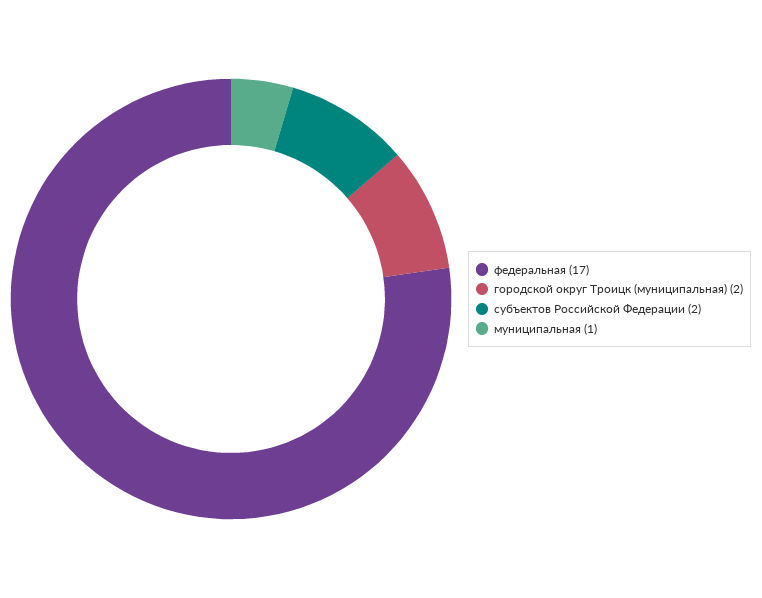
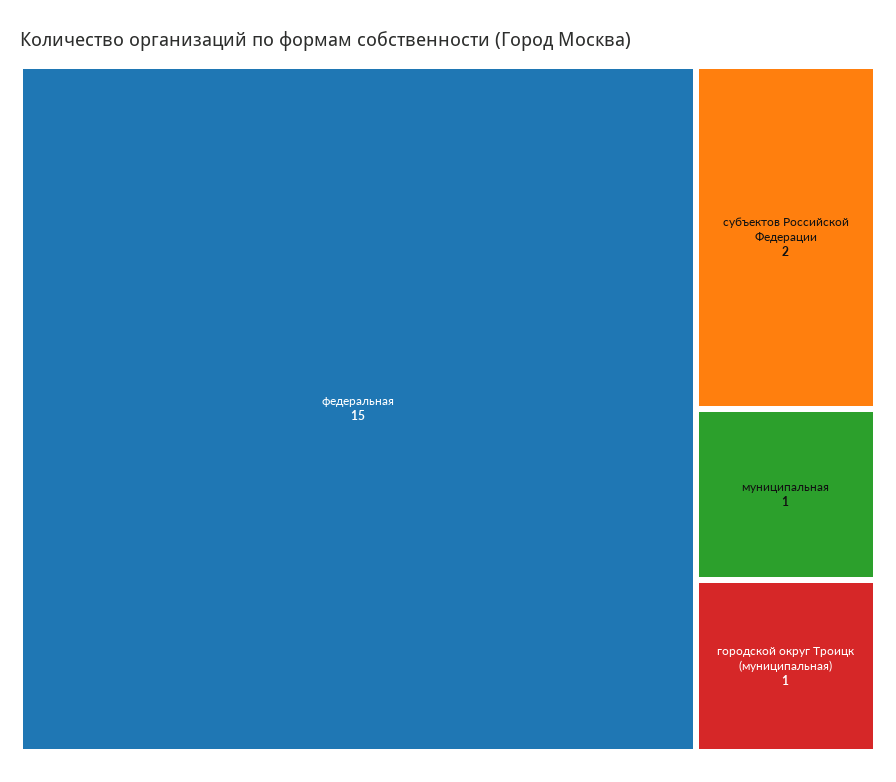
федеральная: 17 -> 15
городской округ Троицк (муниципальная): 2 -> 1

